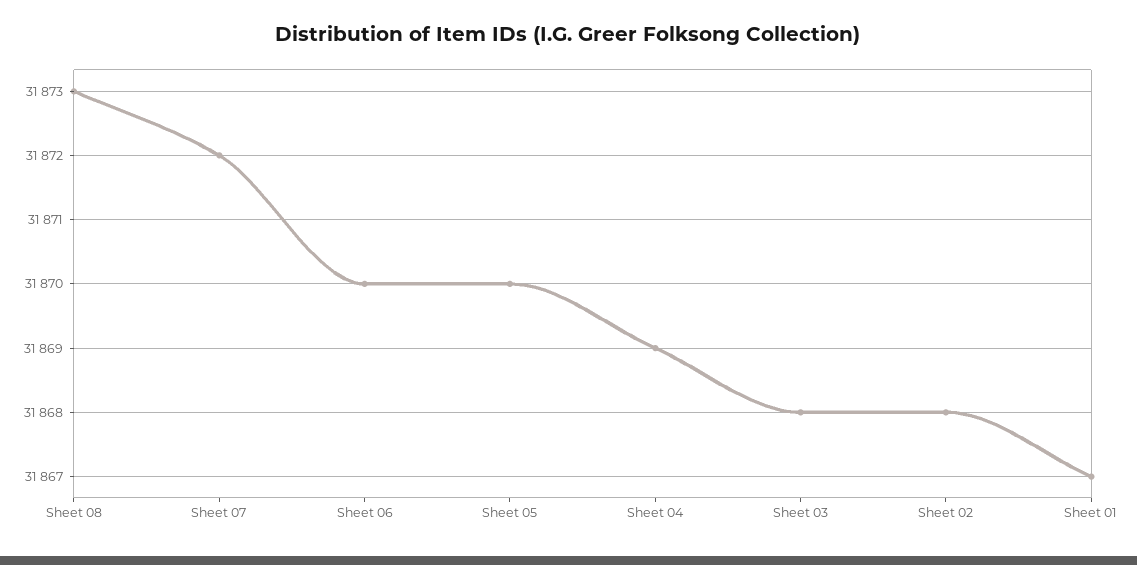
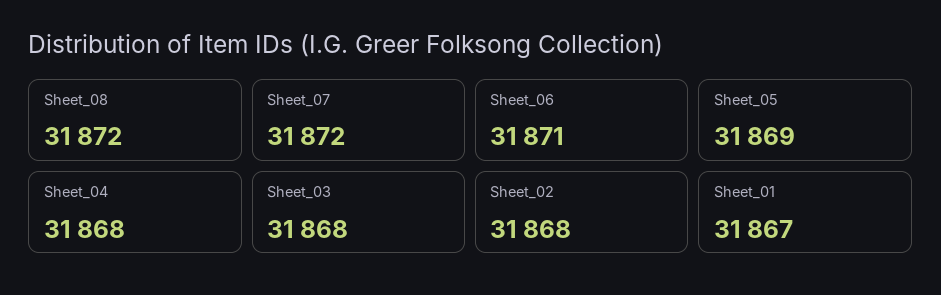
Sheet 08: 31873 -> 31872
Sheet 06: 31870 -> 31871
Sheet 05: 31870 -> 31869
Sheet 04: 31869 -> 31868

